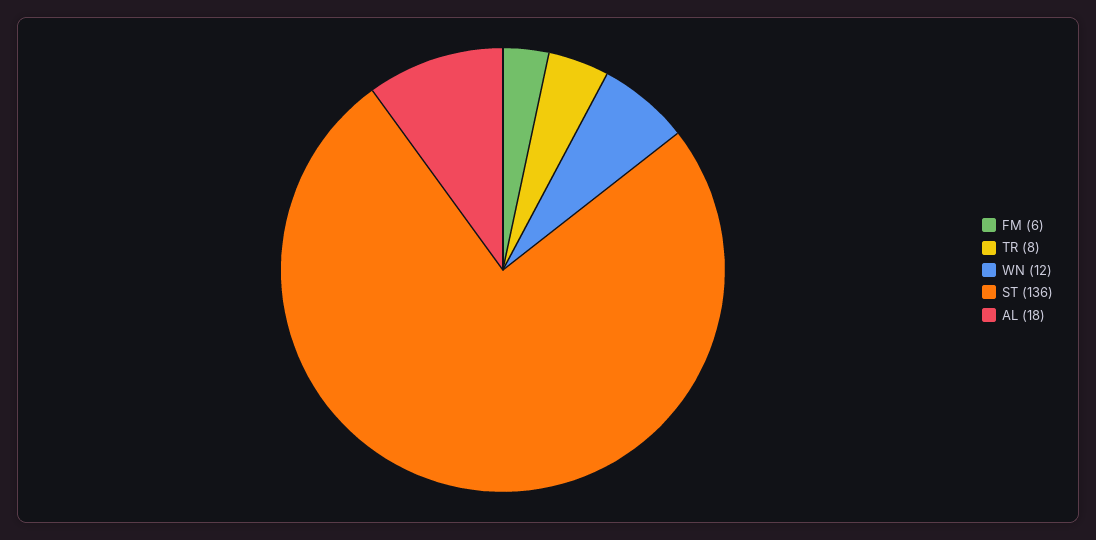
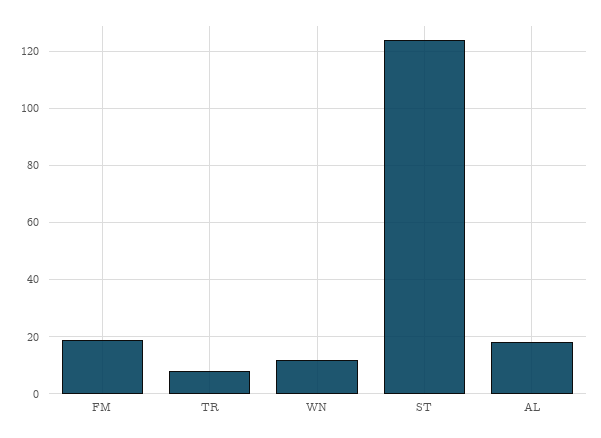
FM: 6 -> 20
ST: 136 -> 125

